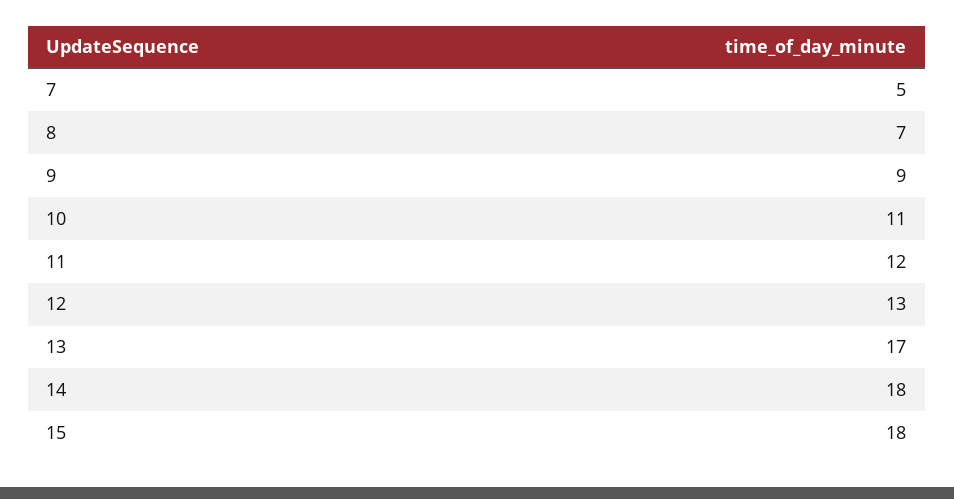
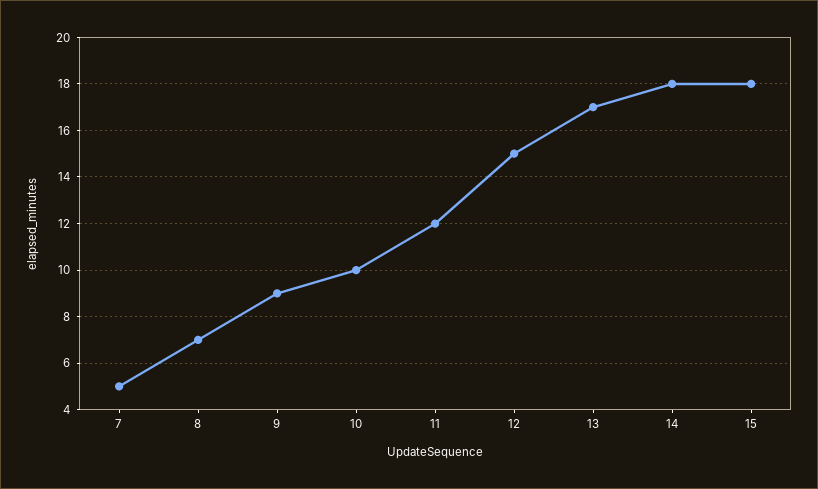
10: 11 -> 10
12: 13 -> 15

